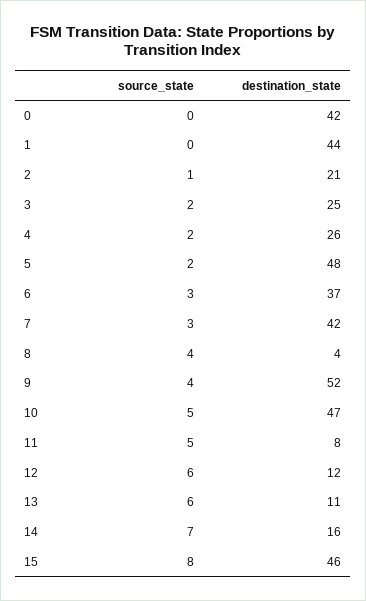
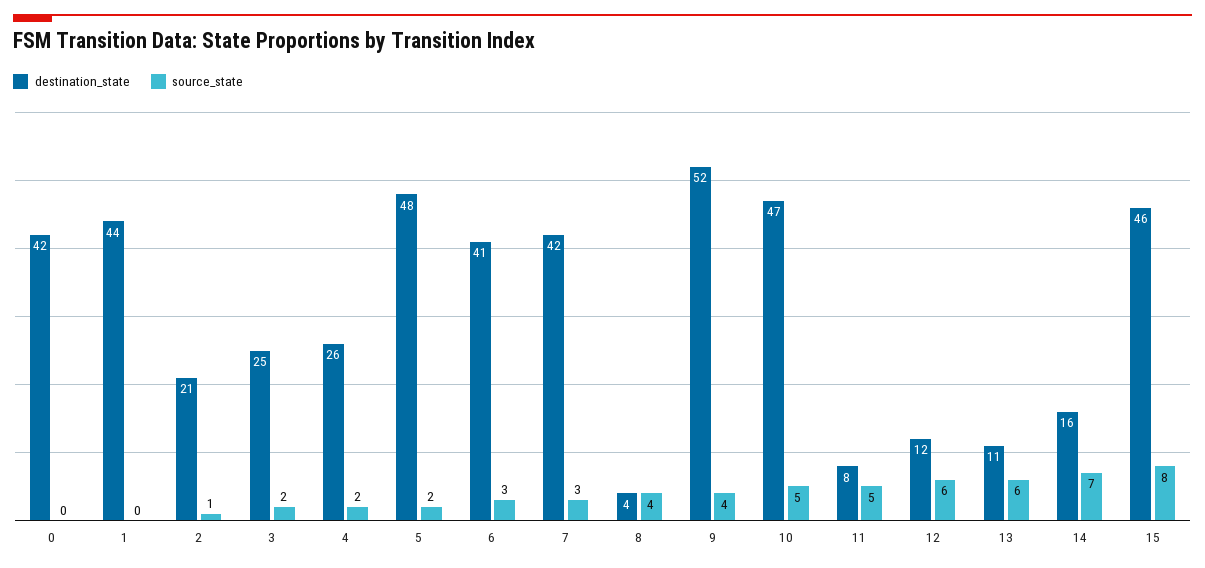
destination_state, 6: 37 -> 41

